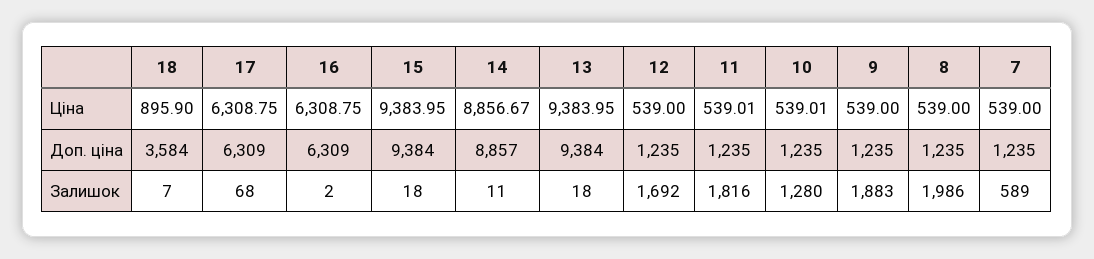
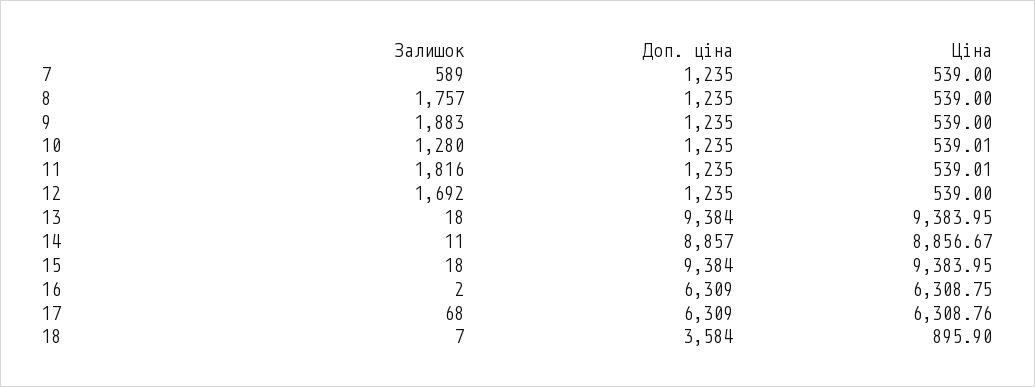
17, Ціна: 6308.75 -> 6308.76
8, Залишок: 1986 -> 1757

